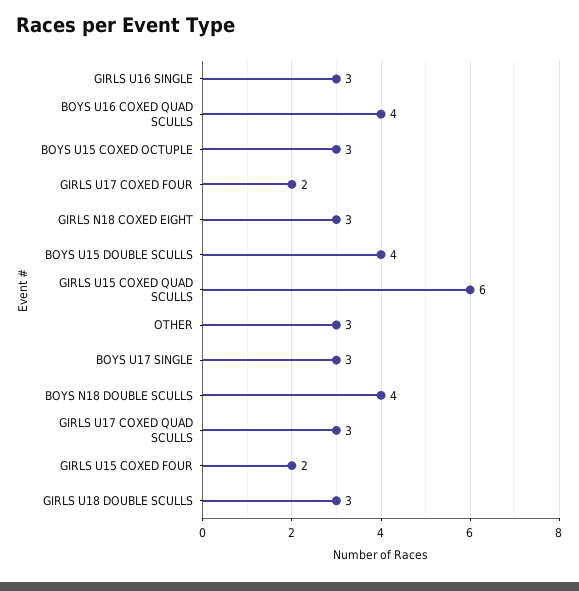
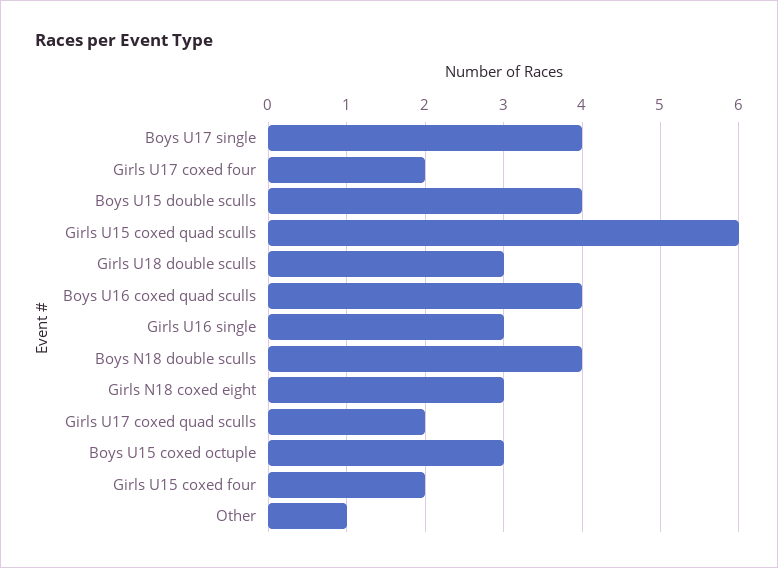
OTHER: 3 -> 1
BOYS U17 SINGLE: 3 -> 4
GIRLS U17 COXED QUAD SCULLS: 3 -> 2

